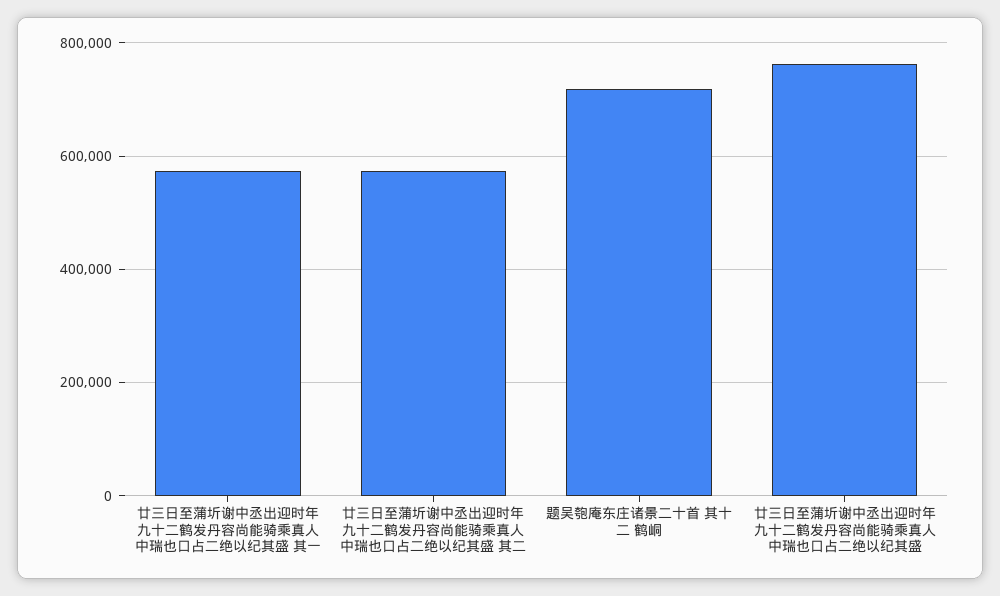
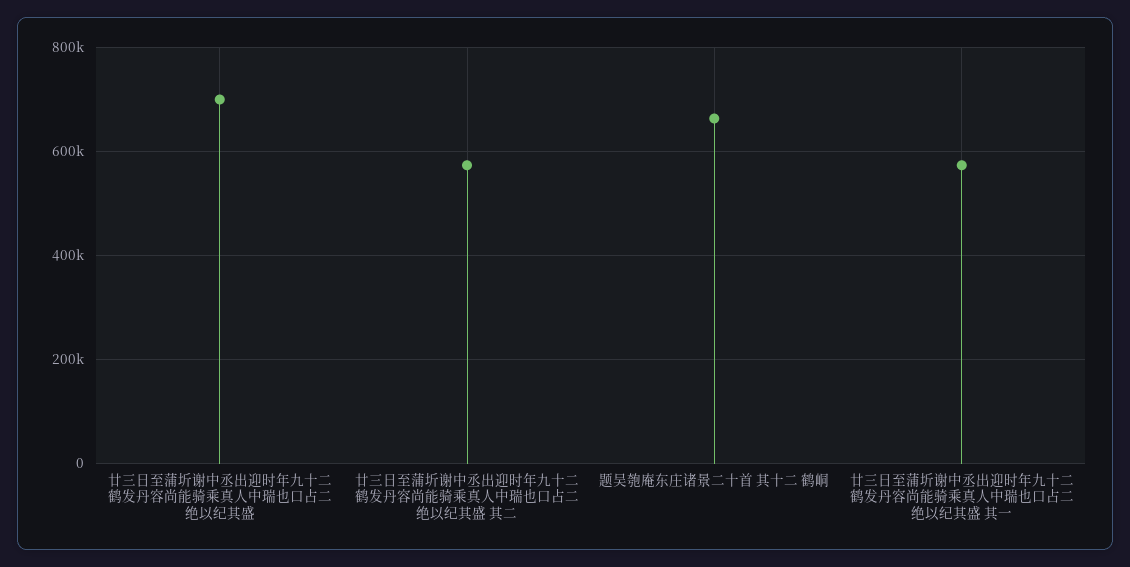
题吴匏庵东庄诸景二十首 其十二 鹤峒: 720000 -> 660000
廿三日至蒲圻谢中丞出迎时年九十二鹤发丹容尚能骑乘真人中瑞也口占二绝以纪其盛: 760000 -> 700000

